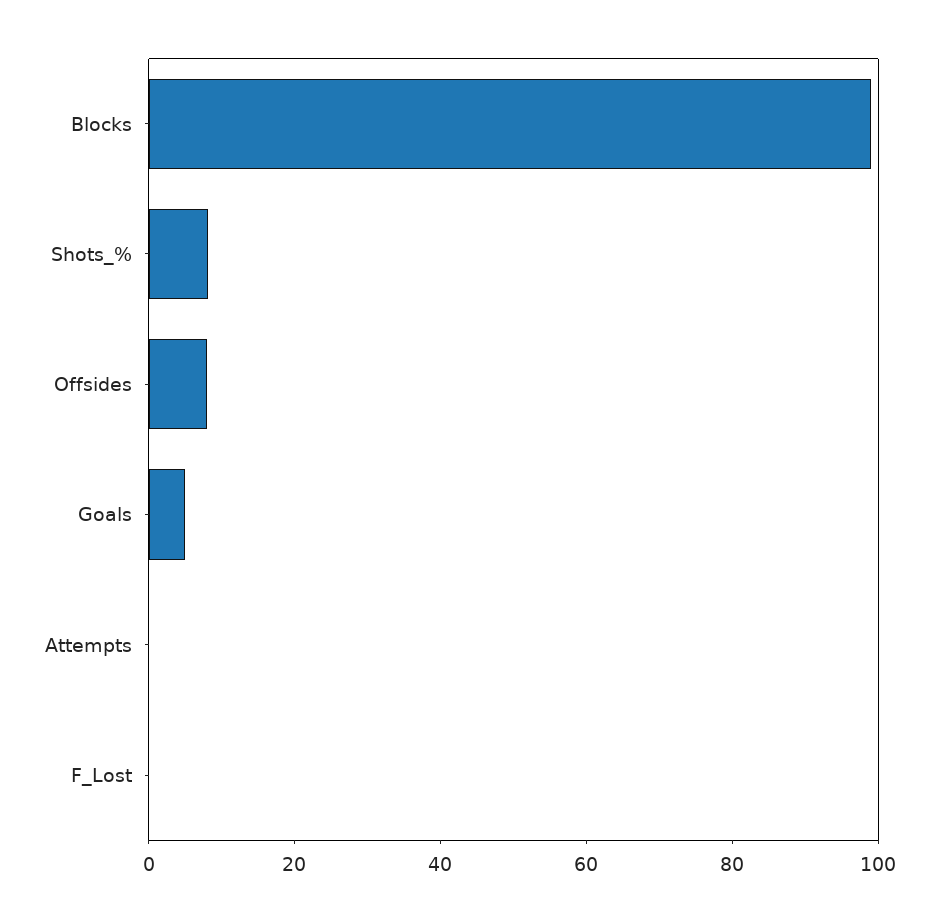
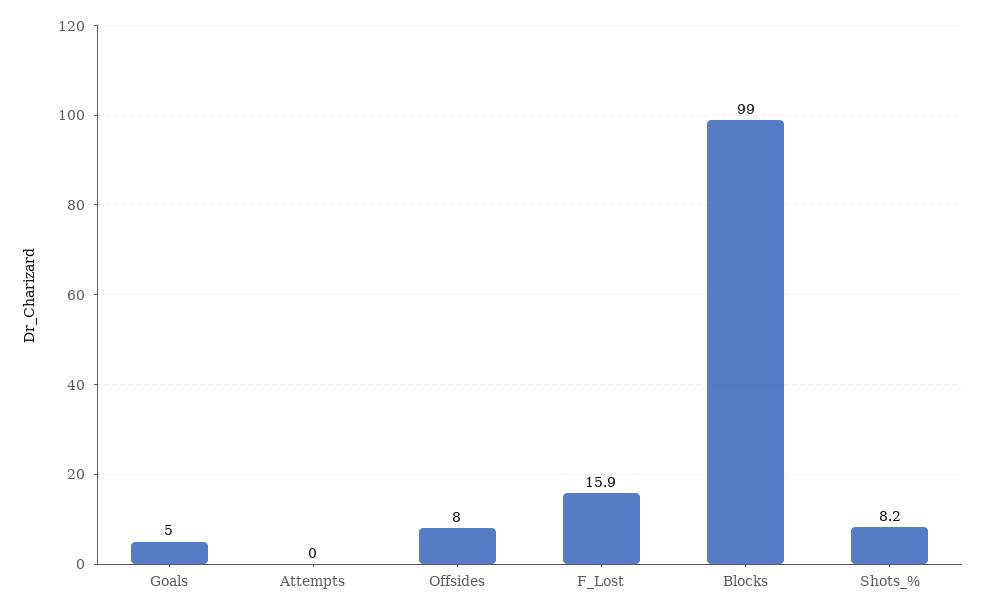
F_Lost: 0 -> 15.9

